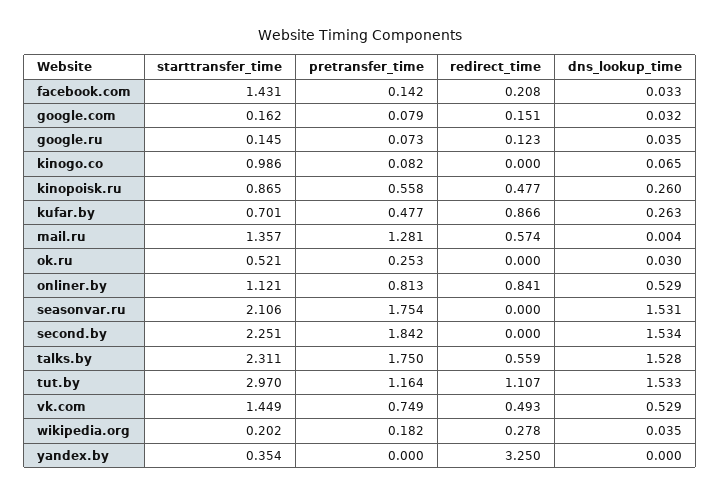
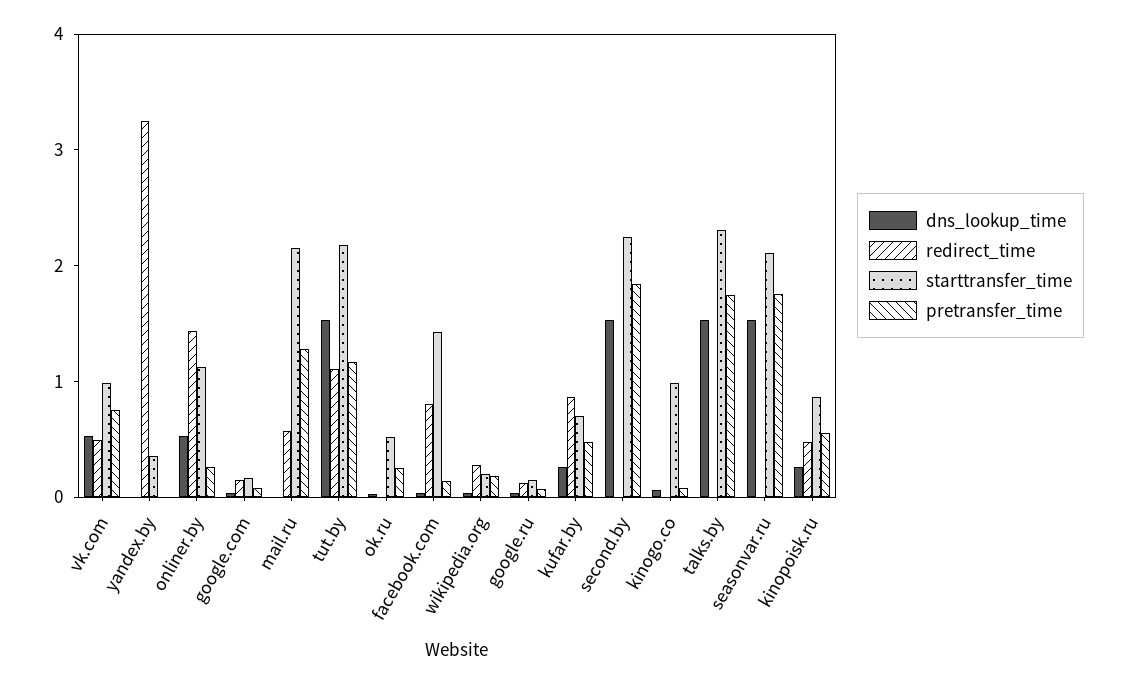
redirect_time, facebook.com: 0.208 -> 0.8
starttransfer_time, mail.ru: 1.357 -> 2.2
pretransfer_time, onliner.by: 0.813 -> 0.2
redirect_time, onliner.by: 0.841 -> 1.4
redirect_time, talks.by: 0.559 -> 0
starttransfer_time, tut.by: 2.97 -> 2.2
starttransfer_time, vk.com: 1.449 -> 1

